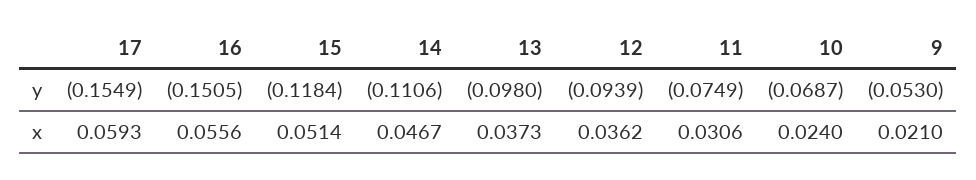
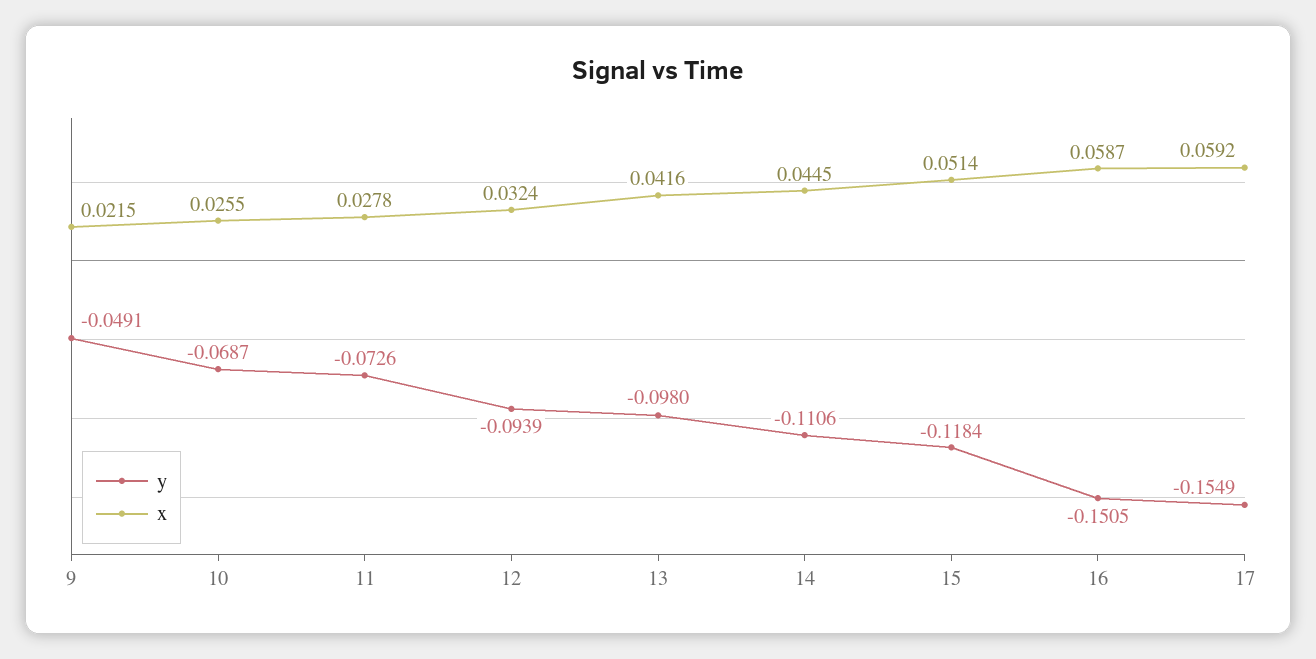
y, 11: -0.0749 -> -0.0726
y, 9: -0.053 -> -0.0491
x, 17: 0.0593 -> 0.0592
x, 16: 0.0556 -> 0.0587
x, 14: 0.0467 -> 0.0445
x, 13: 0.0373 -> 0.0416
x, 12: 0.0362 -> 0.0324
x, 11: 0.0306 -> 0.0278
x, 10: 0.024 -> 0.0255
x, 9: 0.021 -> 0.0215

